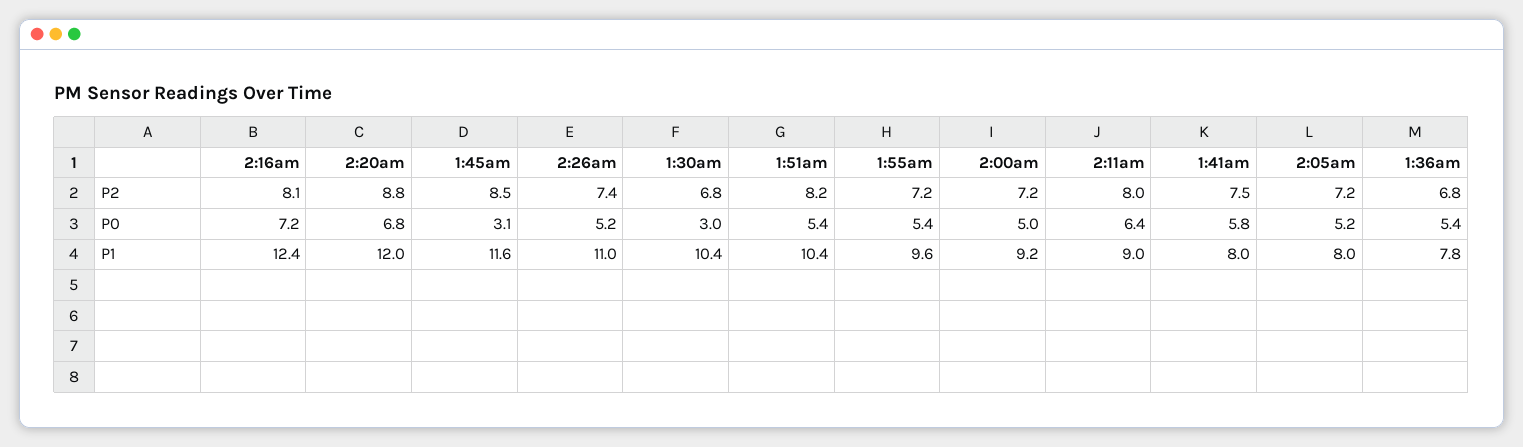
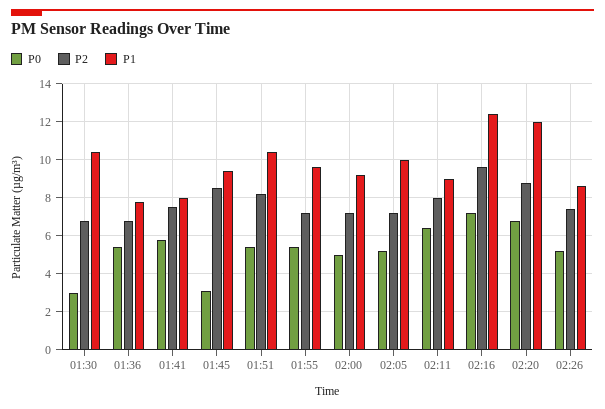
P2, 2:16am: 8.1 -> 9.5
P1, 1:45am: 11.6 -> 9.5
P1, 2:26am: 11 -> 8.5
P1, 2:05am: 8 -> 10

